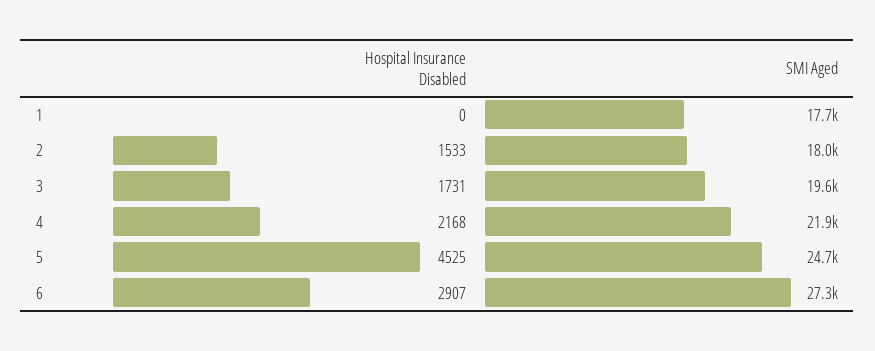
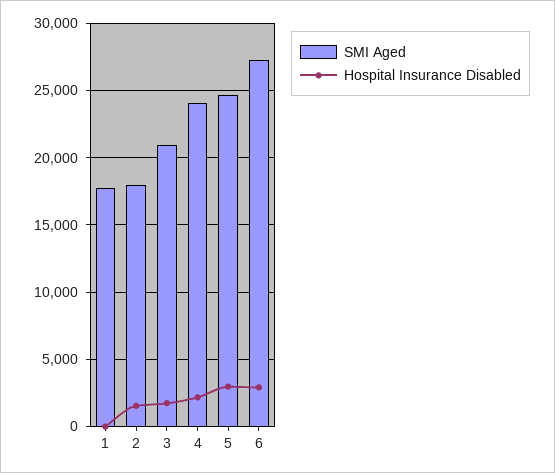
SMI Aged, 3: 19600 -> 21000
SMI Aged, 4: 21900 -> 24000
Hospital Insurance Disabled, 5: 4525 -> 3000

